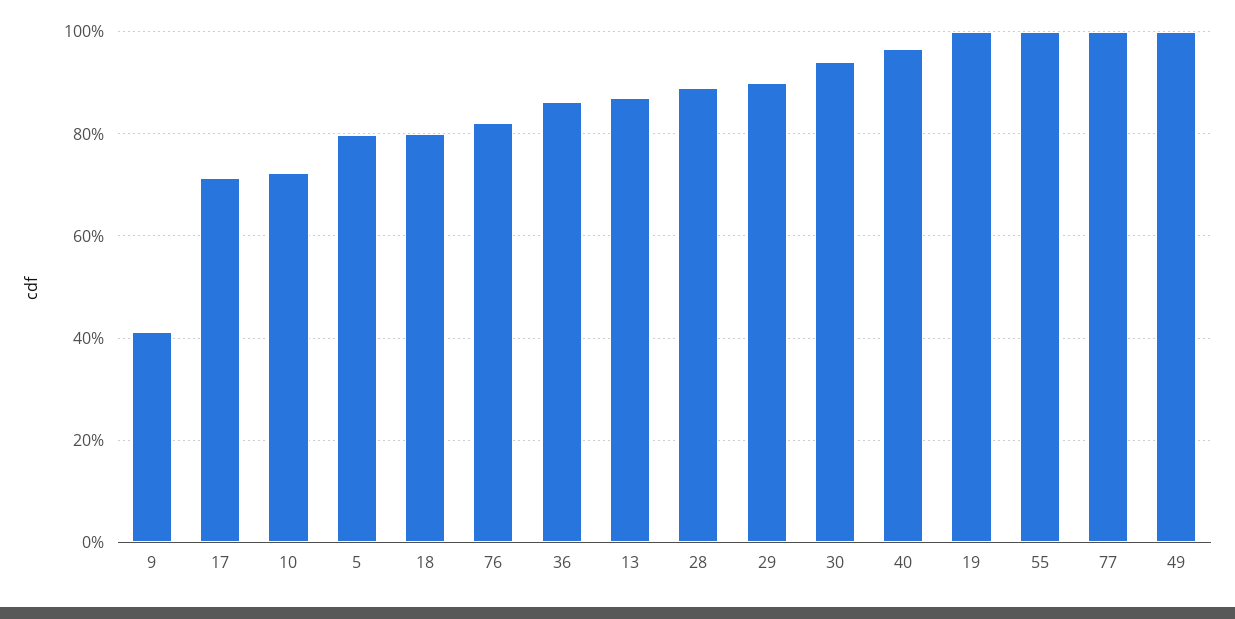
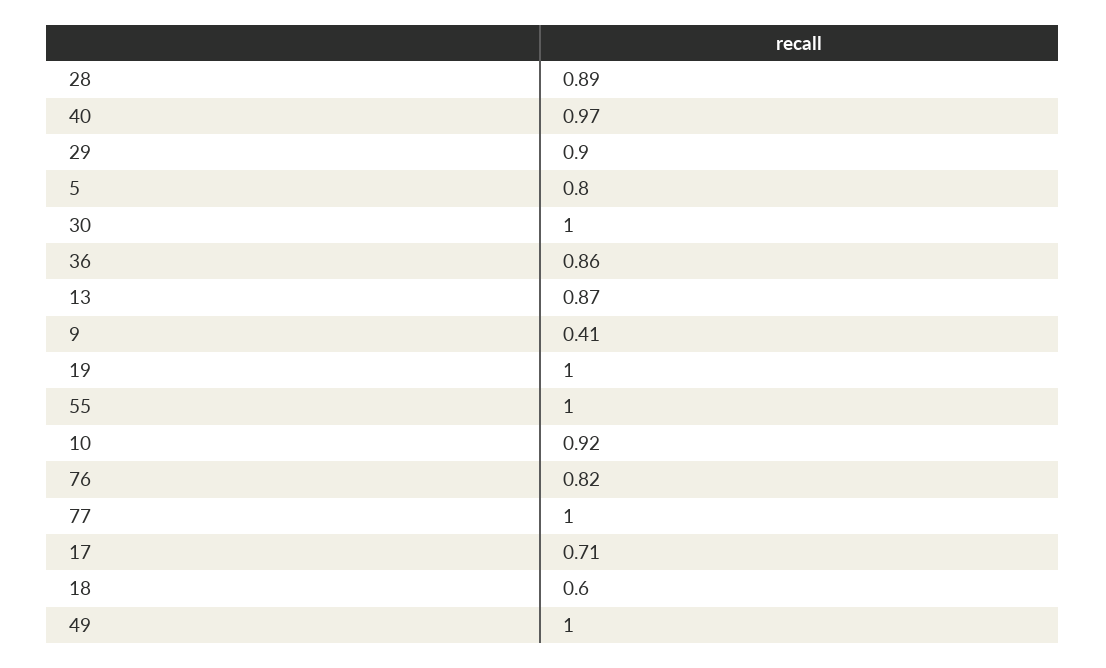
10: 0.72 -> 0.92
18: 0.8 -> 0.6
30: 0.94 -> 1

